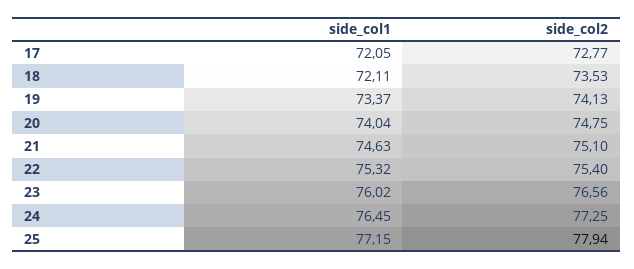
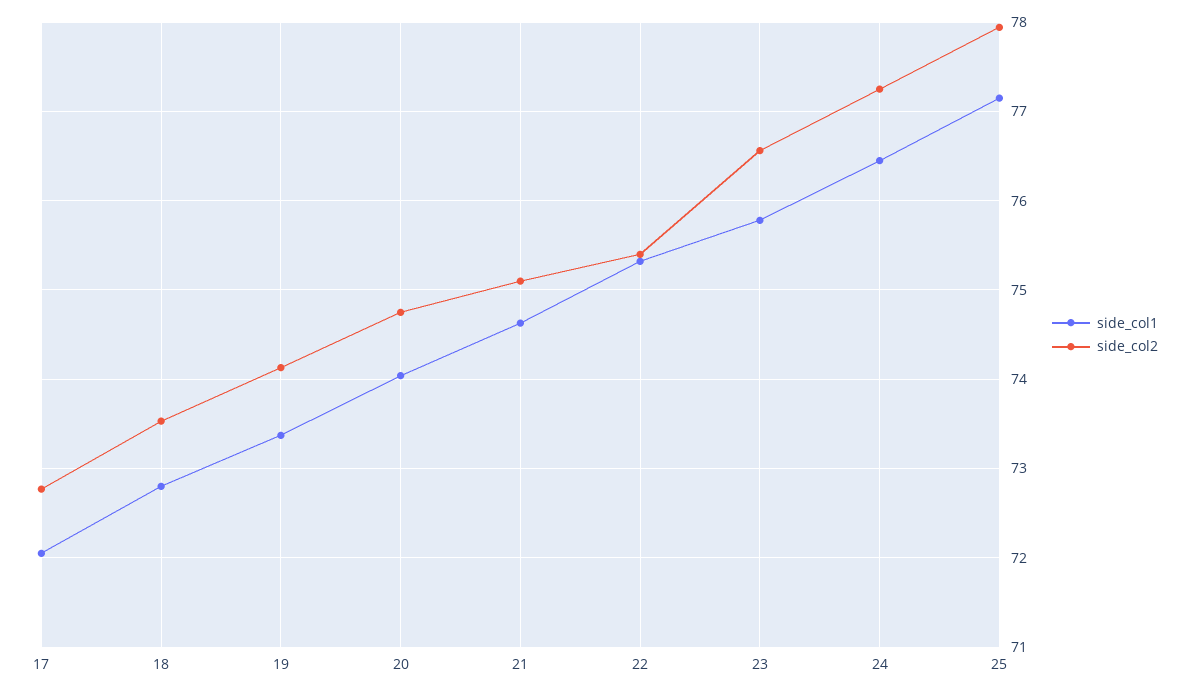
side_col1, 18: 72.11 -> 72.8
side_col1, 23: 76.02 -> 75.8

